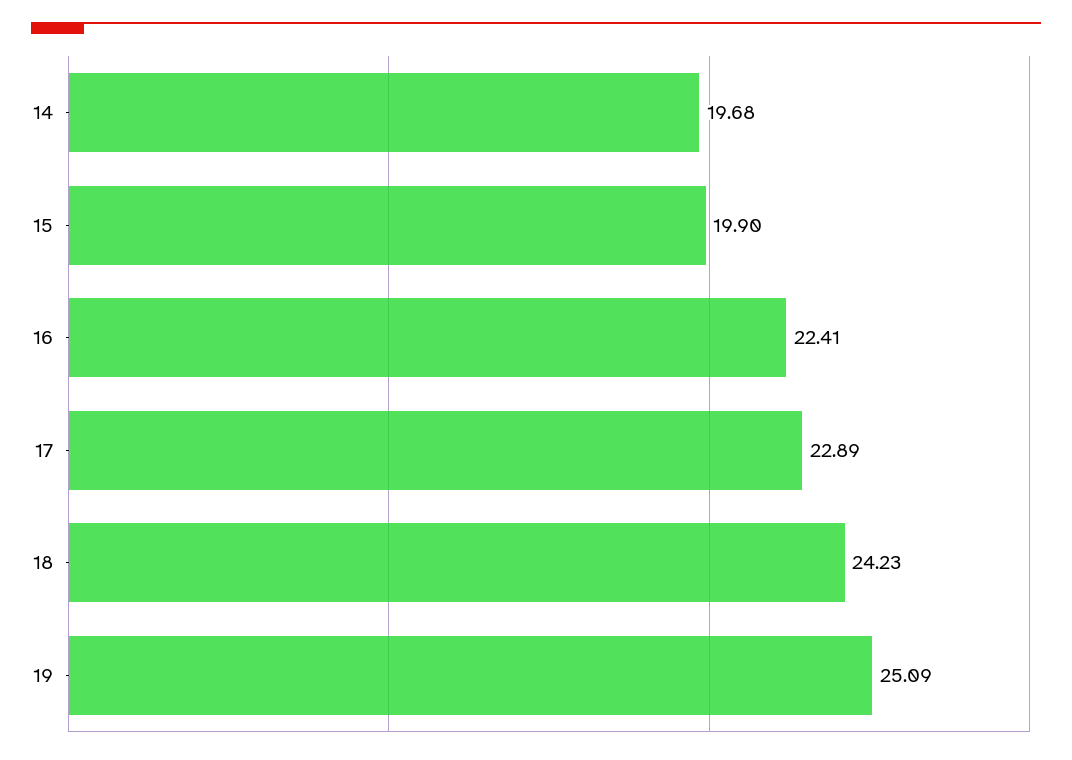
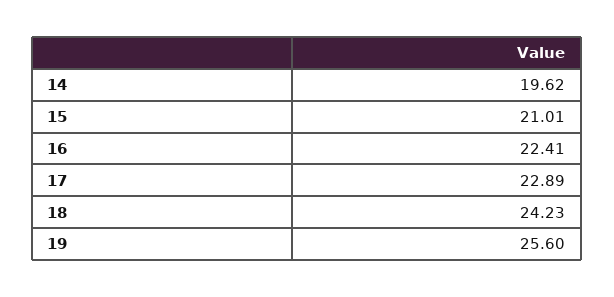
14: 19.68 -> 19.62
15: 19.9 -> 21.01
19: 25.09 -> 25.6

